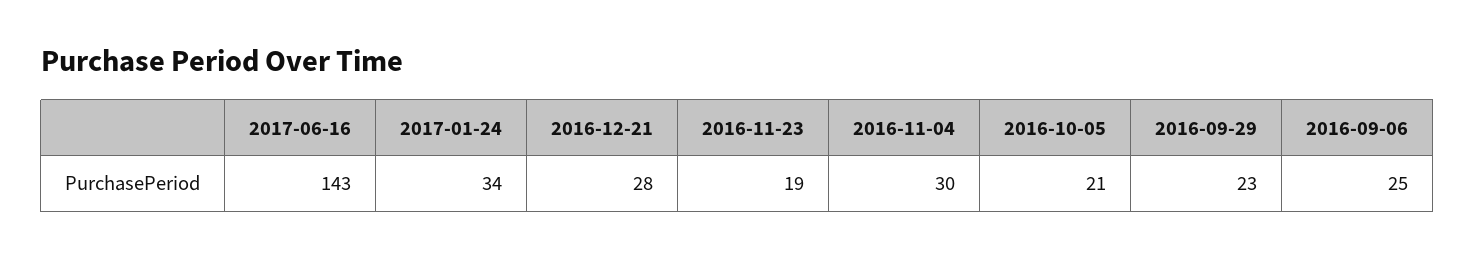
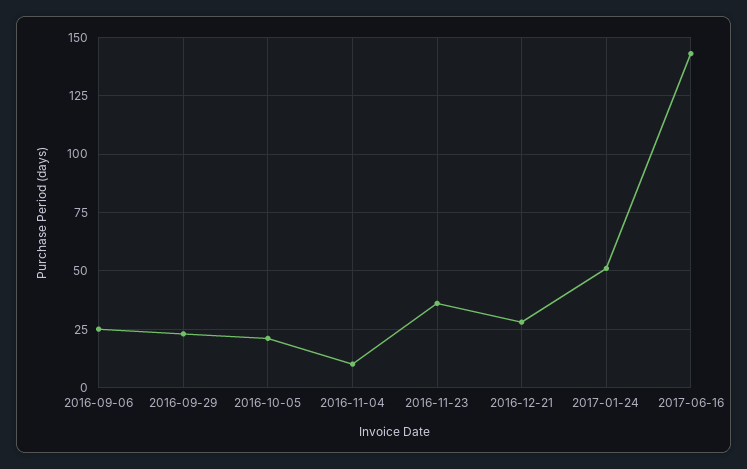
2017-01-24: 34 -> 50
2016-11-23: 19 -> 35
2016-11-04: 30 -> 10

